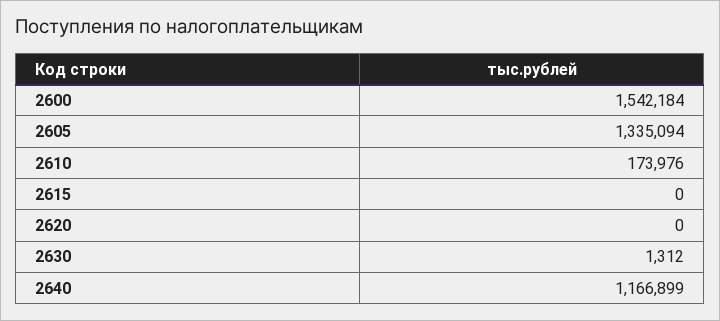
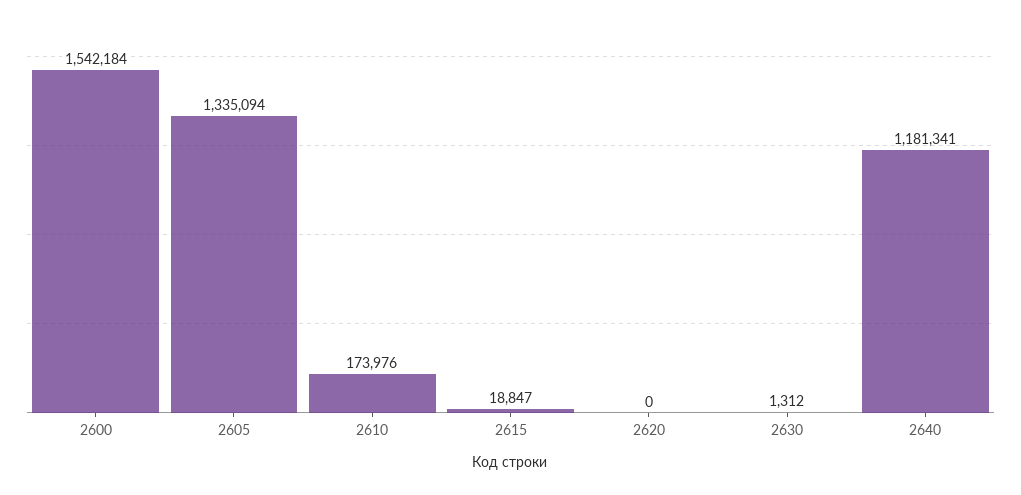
2615: 0 -> 18847
2640: 1166899 -> 1181341

